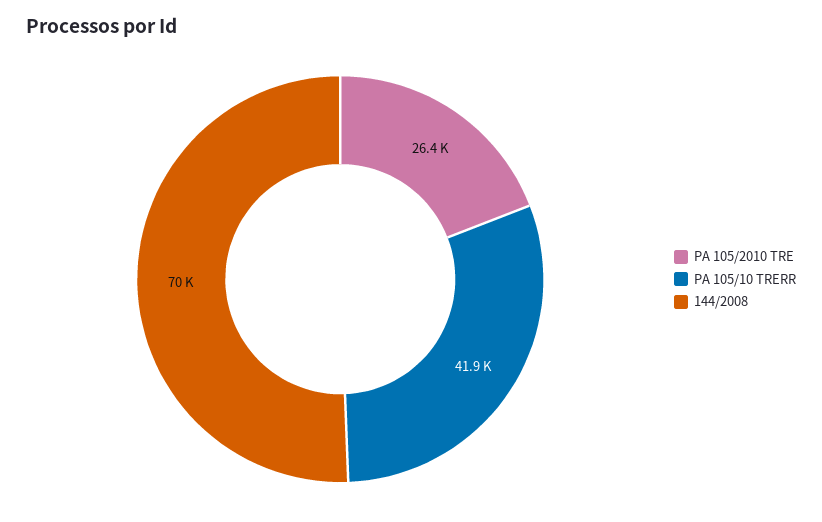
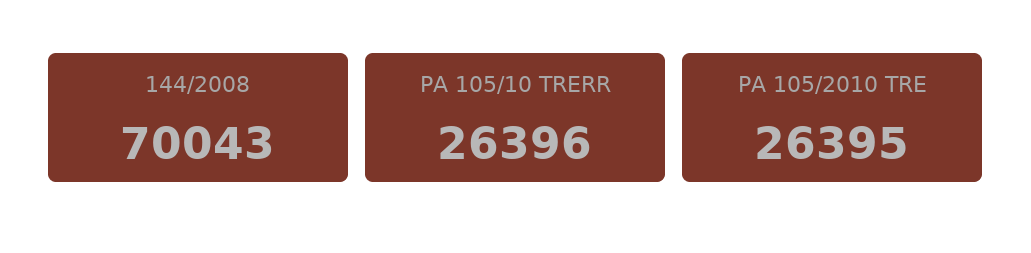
PA 105/10 TRERR: 41900 -> 26396

